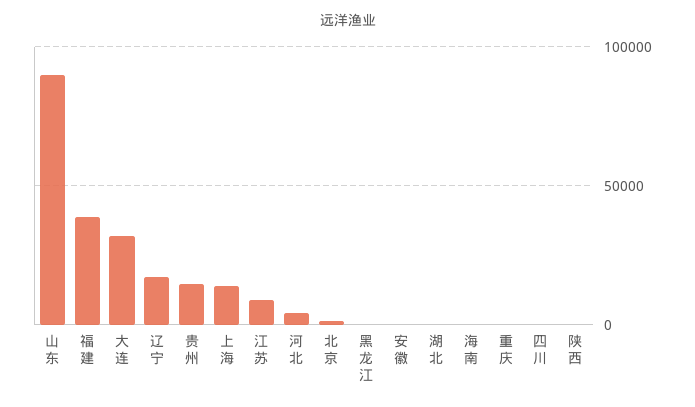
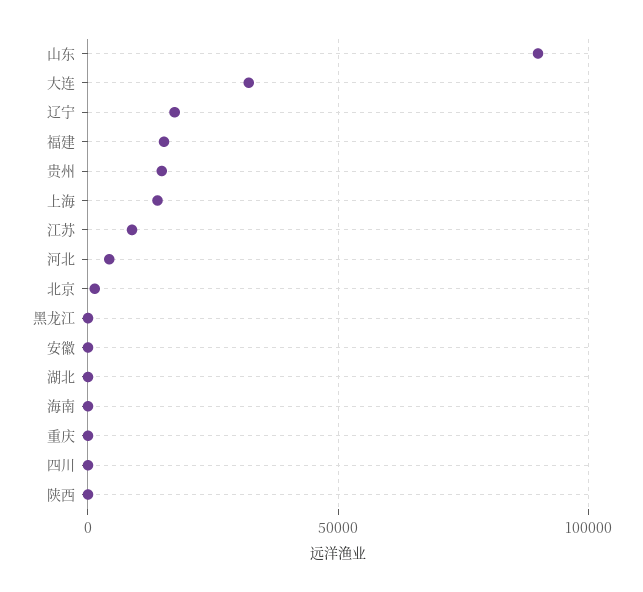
福建: 40000 -> 15000

